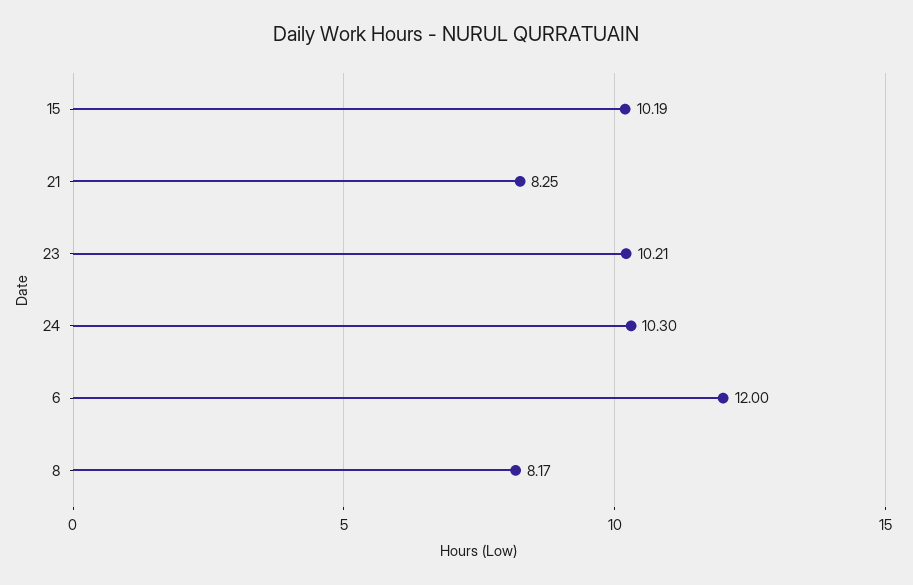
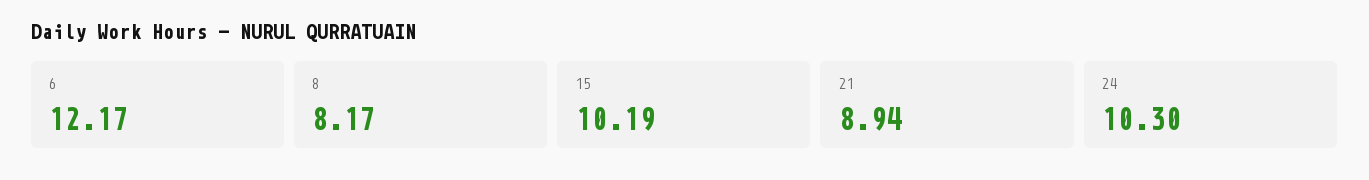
21: 8.25 -> 8.94
23: 10.21 -> none
6: 12 -> 12.17

